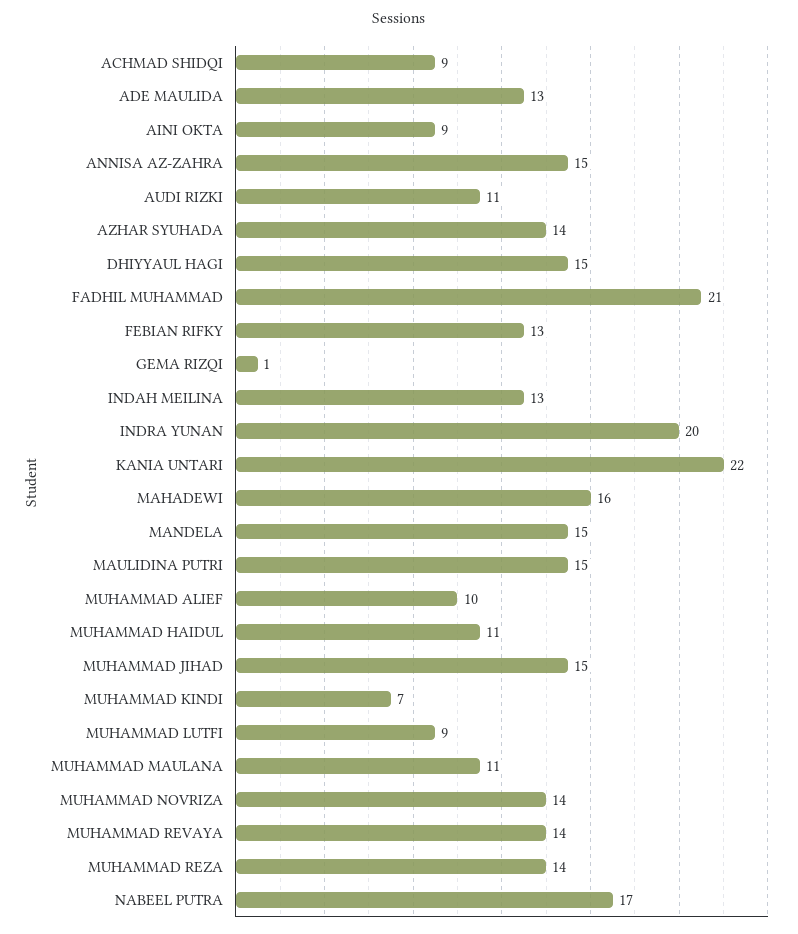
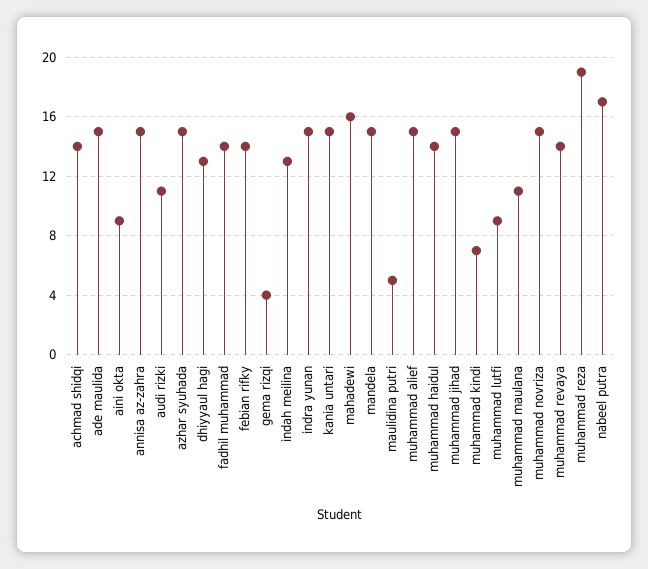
ACHMAD SHIDQI: 9 -> 14
ADE MAULIDA: 13 -> 15
AZHAR SYUHADA: 14 -> 15
DHIYYAUL HAGI: 15 -> 13
FADHIL MUHAMMAD: 21 -> 14
FEBIAN RIFKY: 13 -> 14
GEMA RIZQI: 1 -> 4
INDRA YUNAN: 20 -> 15
KANIA UNTARI: 22 -> 15
MAULIDINA PUTRI: 15 -> 5
MUHAMMAD ALIEF: 10 -> 15
MUHAMMAD HAIDUL: 11 -> 14
MUHAMMAD NOVRIZA: 14 -> 15
MUHAMMAD REZA: 14 -> 19

